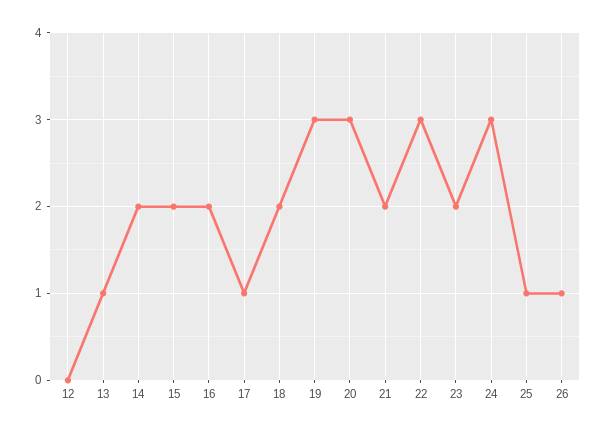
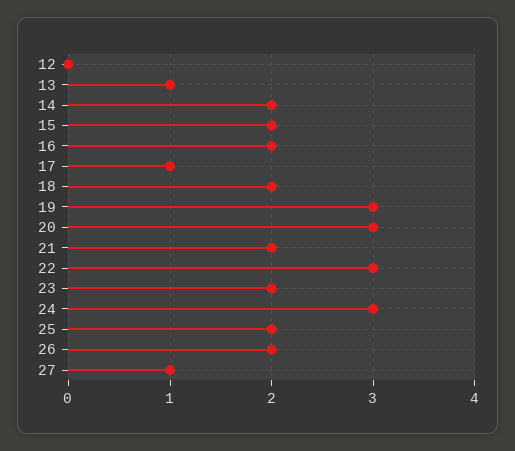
25: 1 -> 2
26: 1 -> 2
27: none -> 1

